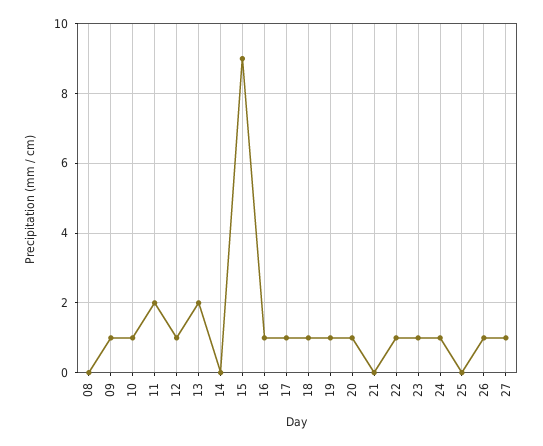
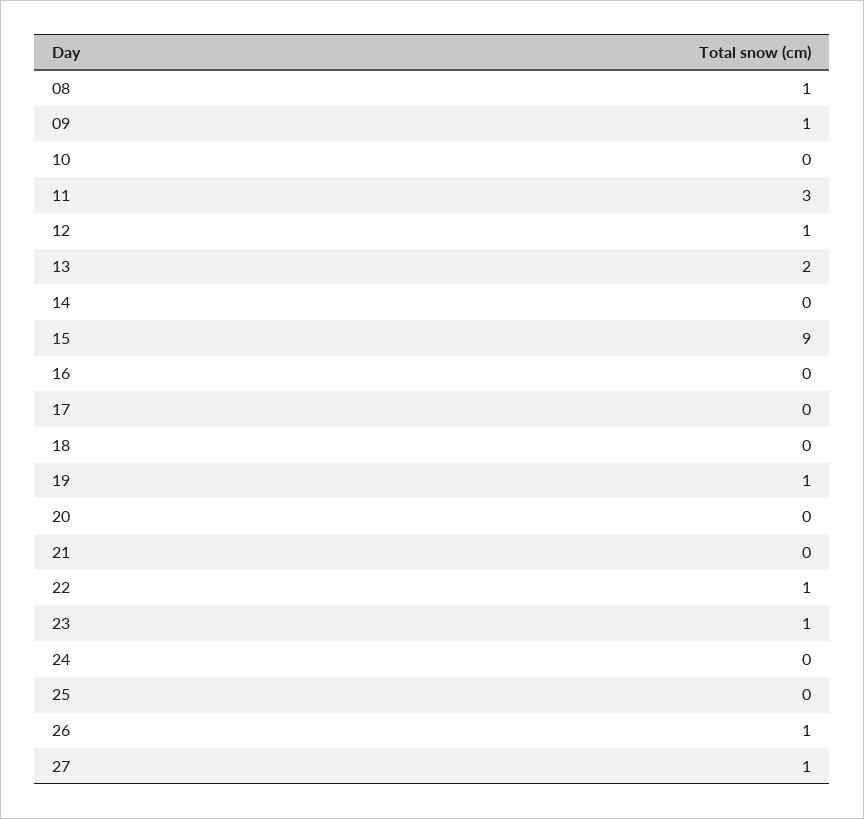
08: 0 -> 1
10: 1 -> 0
11: 2 -> 3
16: 1 -> 0
17: 1 -> 0
18: 1 -> 0
20: 1 -> 0
24: 1 -> 0

